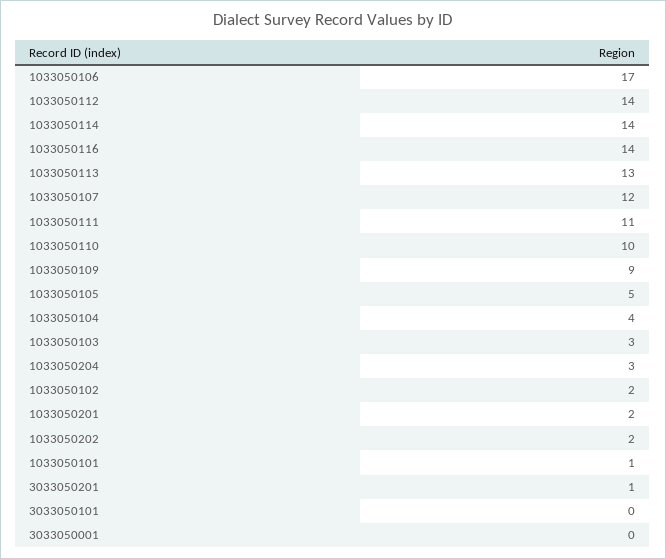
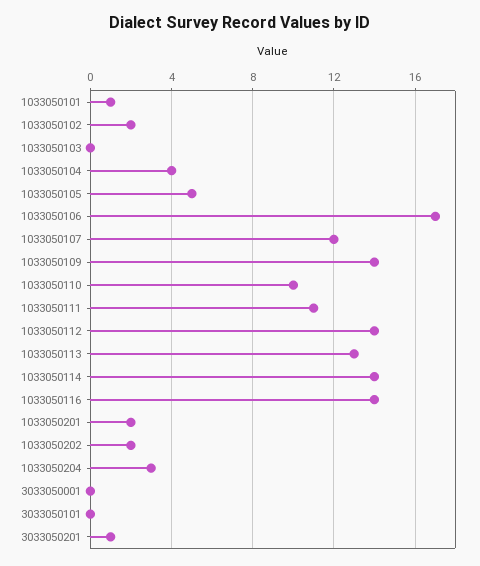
1033050109: 9 -> 14
1033050103: 3 -> 0

